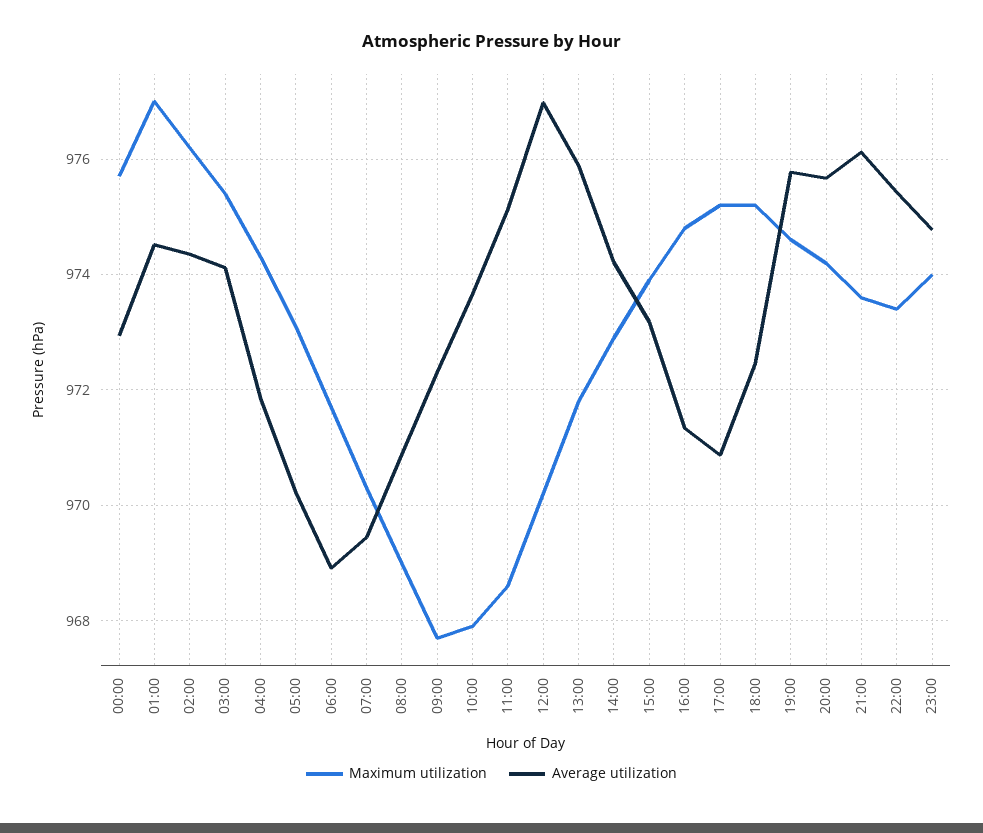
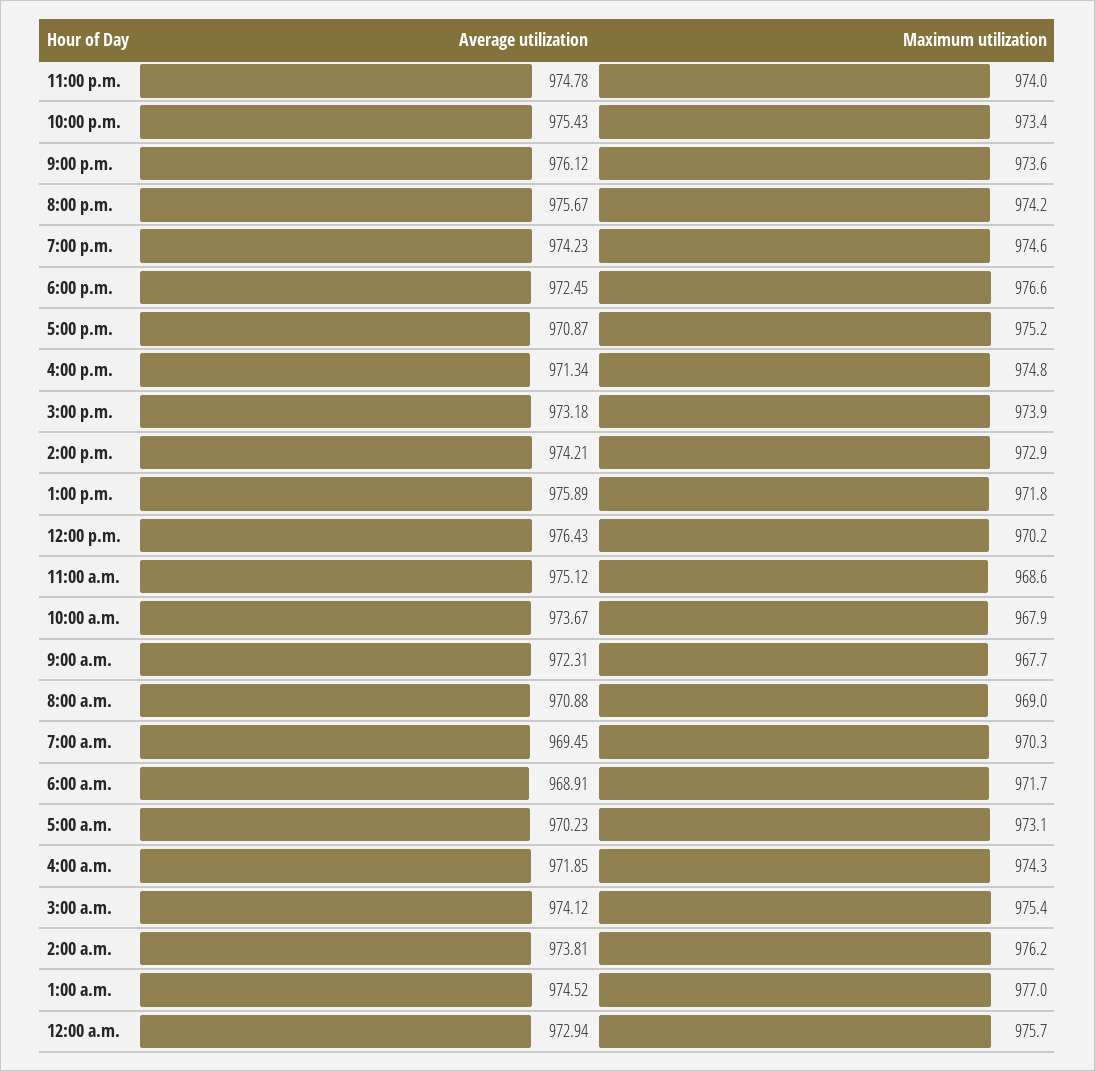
Average utilization, 02:00: 974.4 -> 973.81
Average utilization, 12:00: 977 -> 976.43
Maximum utilization, 18:00: 975.2 -> 976.6
Average utilization, 19:00: 975.8 -> 974.23

